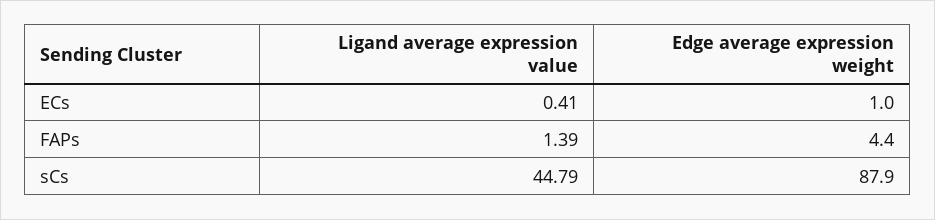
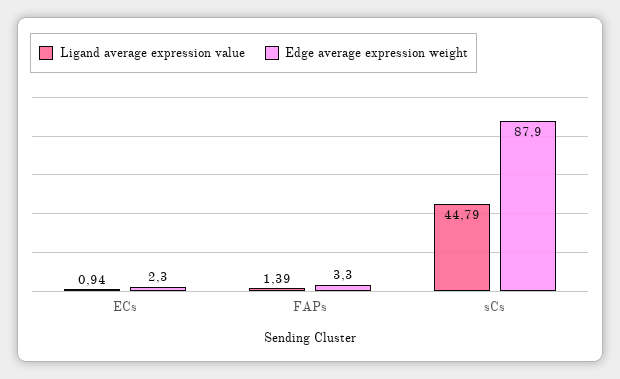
Ligand average expression value, ECs: 0.41 -> 0.94
Edge average expression weight, ECs: 1 -> 2.3
Edge average expression weight, FAPs: 4.4 -> 3.3

